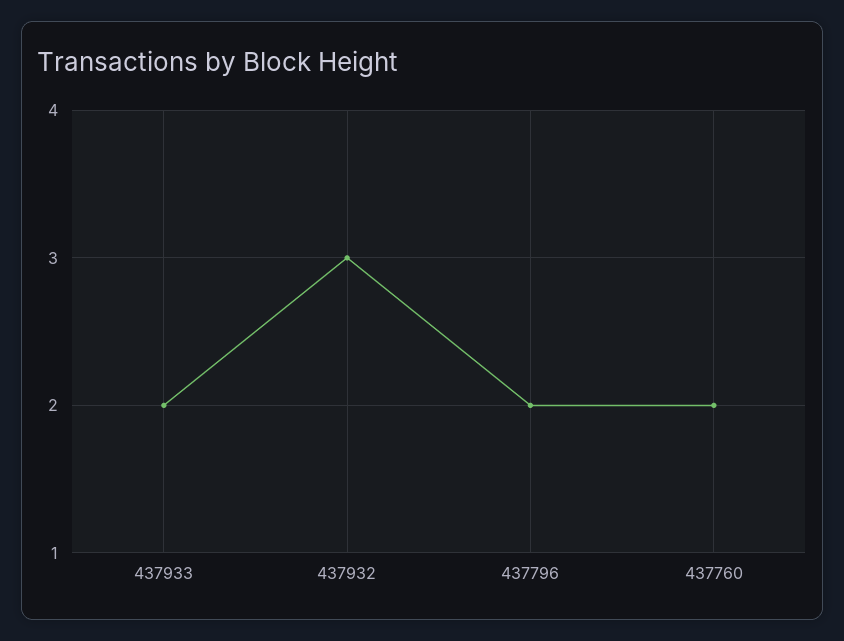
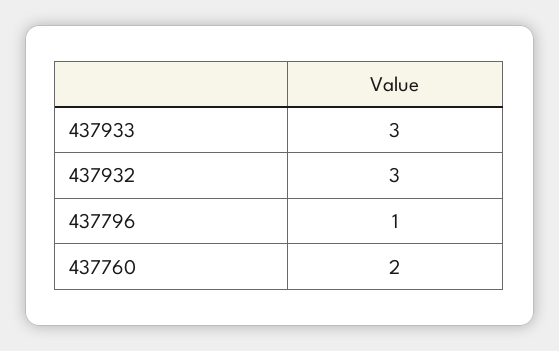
437933: 2 -> 3
437796: 2 -> 1

